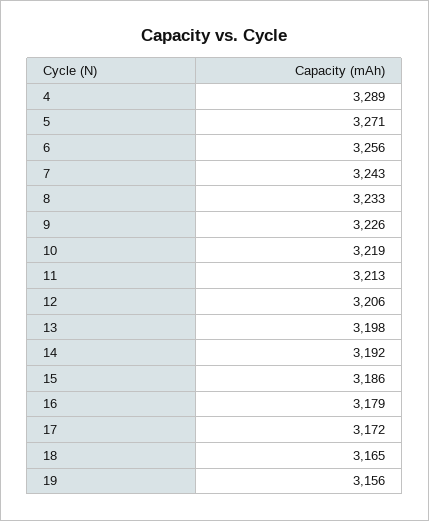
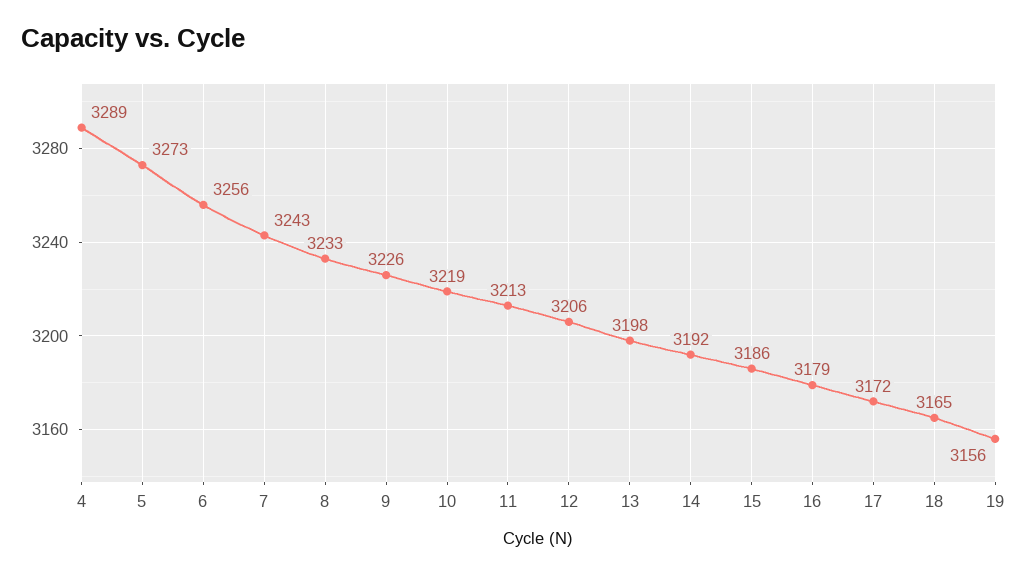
5: 3271 -> 3273

